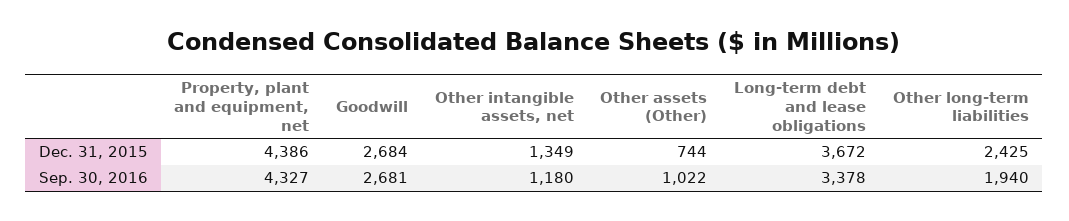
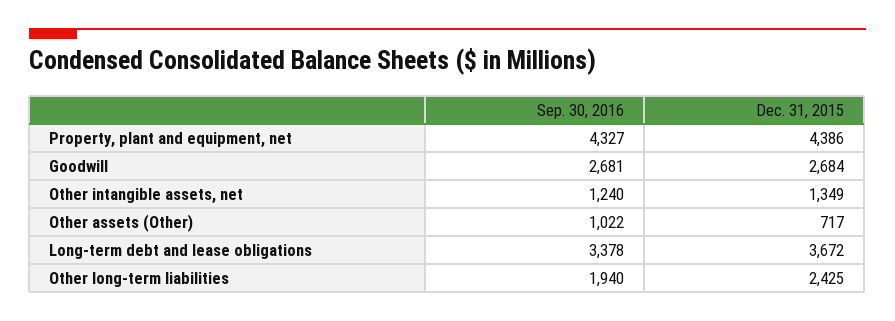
Other assets (Other), Dec. 31, 2015: 744 -> 717
Other intangible assets, net, Sep. 30, 2016: 1180 -> 1240

